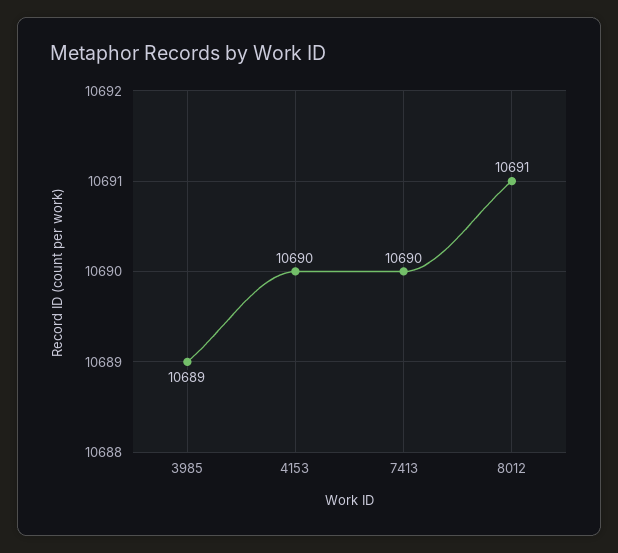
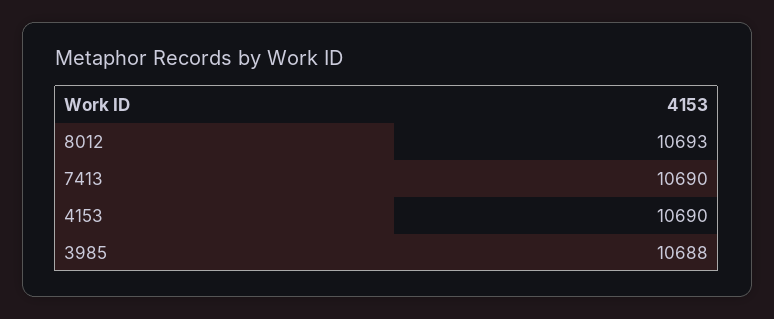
3985: 10689 -> 10688
8012: 10691 -> 10693

